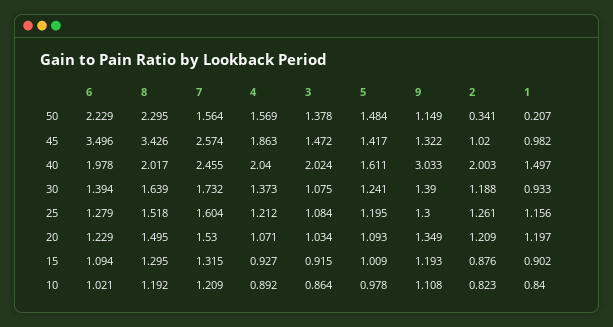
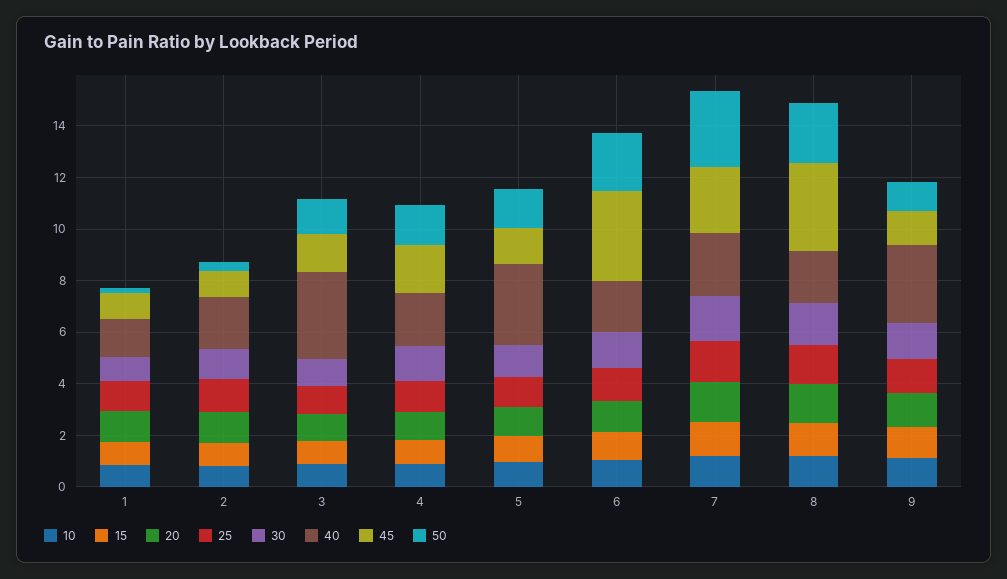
50, 7: 1.564 -> 3
40, 3: 2.024 -> 3.5
40, 5: 1.611 -> 3

